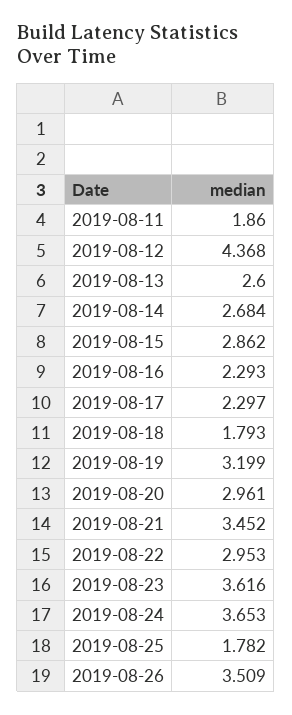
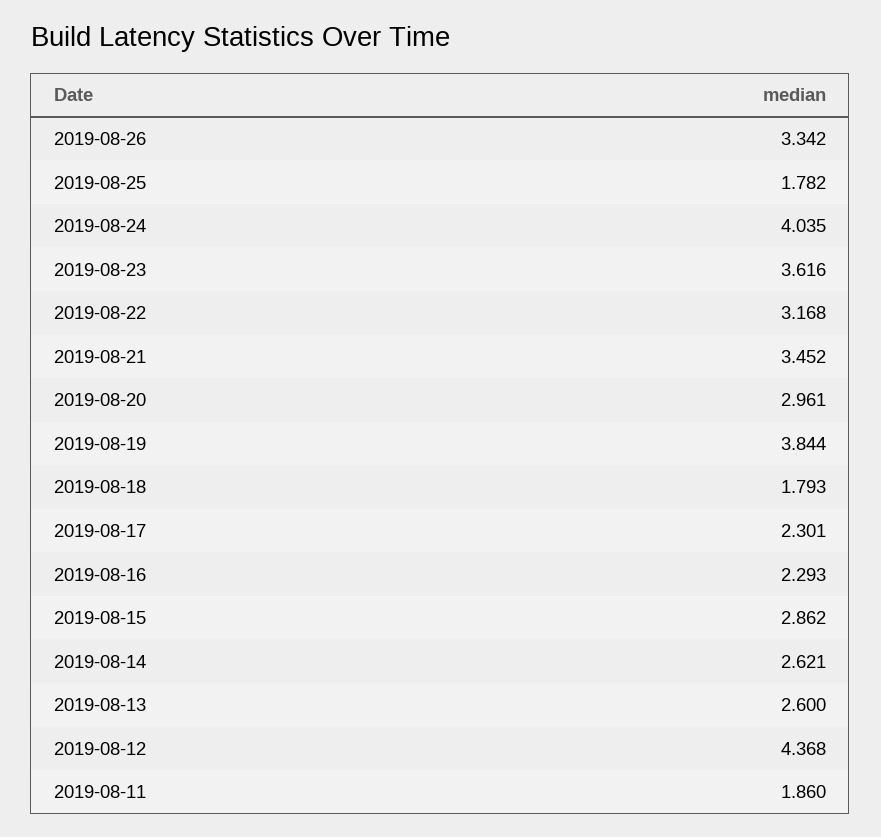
2019-08-14: 2.684 -> 2.621
2019-08-17: 2.297 -> 2.301
2019-08-19: 3.199 -> 3.844
2019-08-22: 2.953 -> 3.168
2019-08-24: 3.653 -> 4.035
2019-08-26: 3.509 -> 3.342

